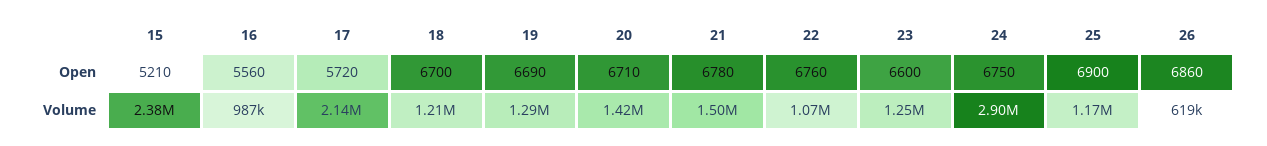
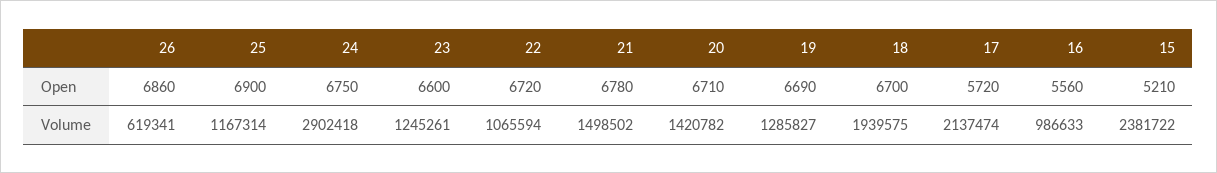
22, Open: 6760 -> 6720
18, Volume: 1210000 -> 1939575

